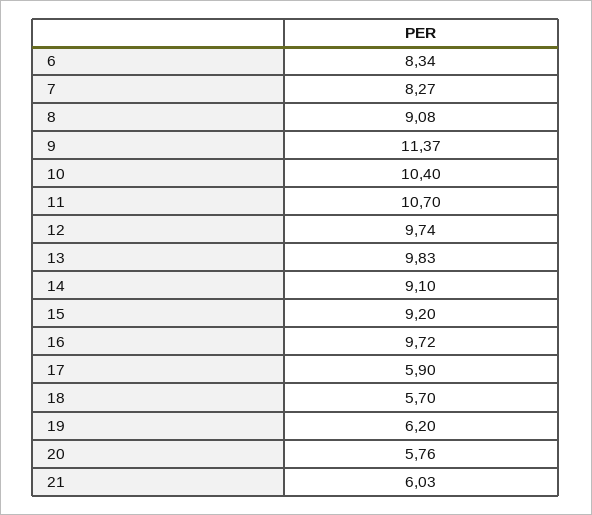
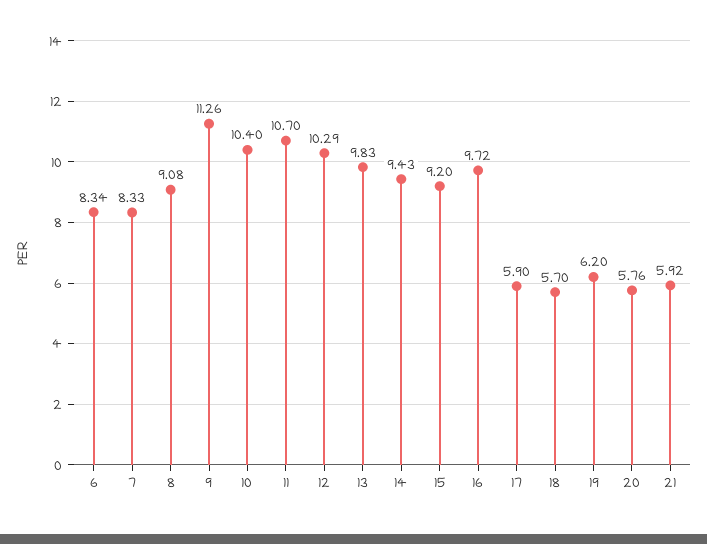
7: 8.27 -> 8.33
9: 11.37 -> 11.26
12: 9.74 -> 10.29
14: 9.1 -> 9.43
21: 6.03 -> 5.92

